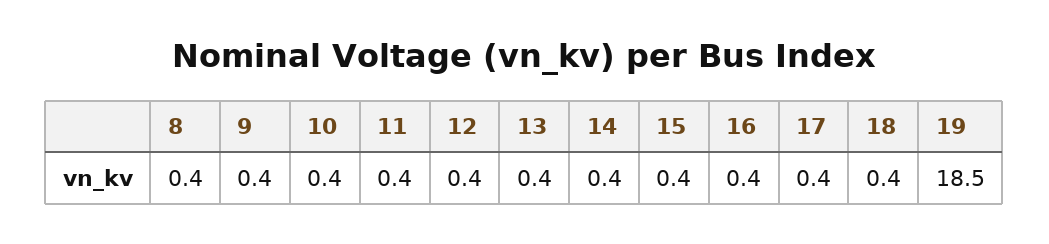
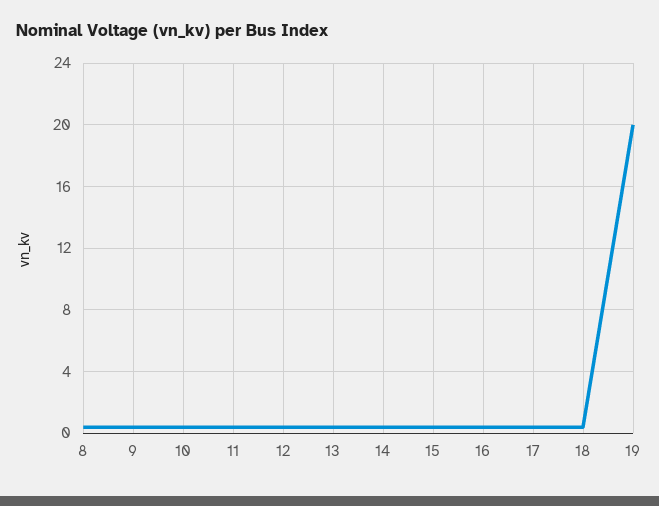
19: 18.5 -> 20

